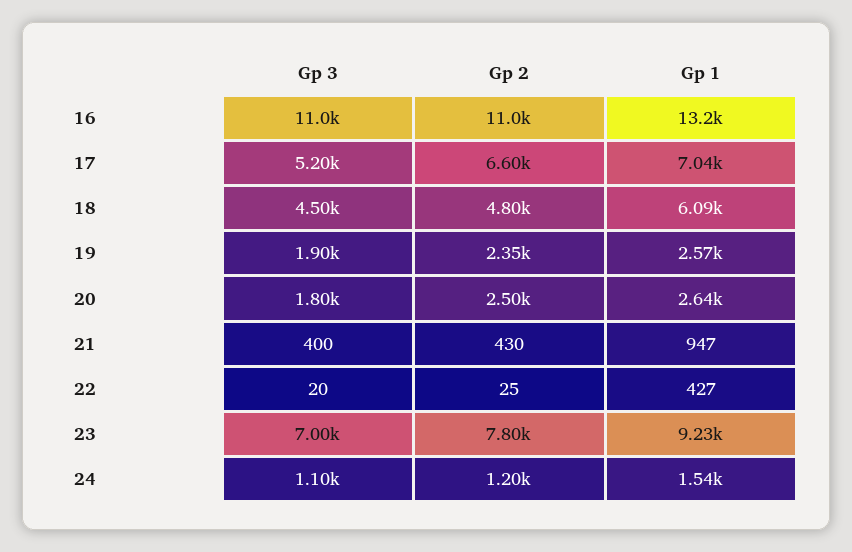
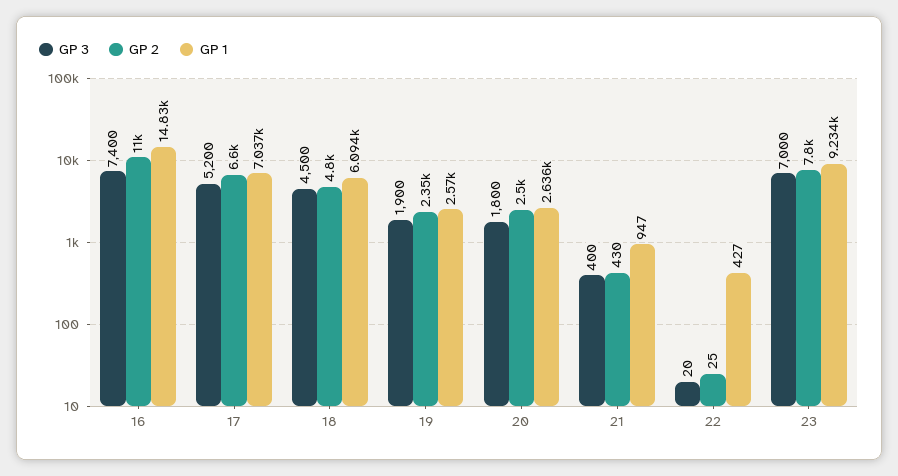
Gp 3, 16: 11000 -> 7400
Gp 1, 16: 13200 -> 14830
Gp 3, 24: 1100 -> none
Gp 2, 24: 1200 -> none
Gp 1, 24: 1540 -> none

